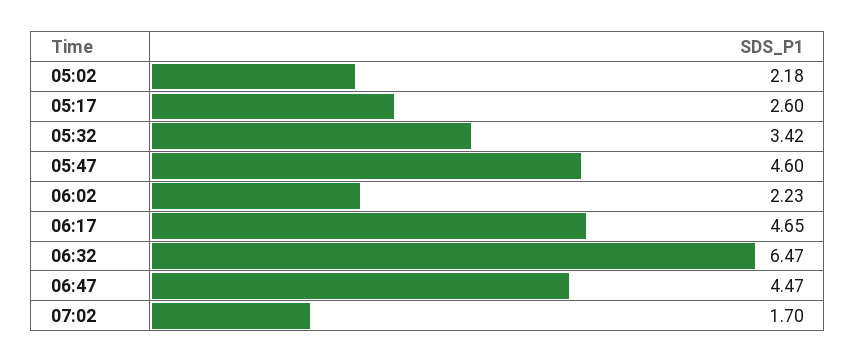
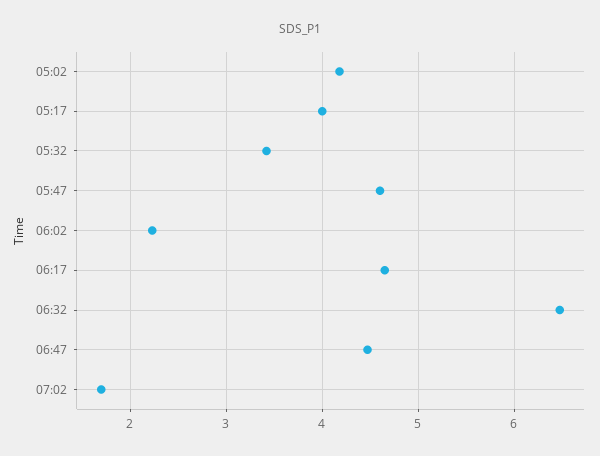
05:02: 2.18 -> 4.2
05:17: 2.6 -> 4

